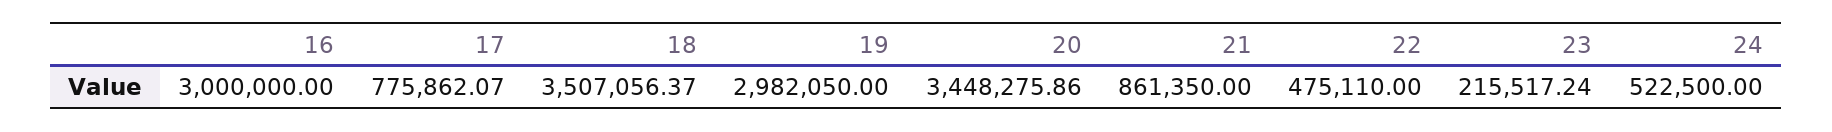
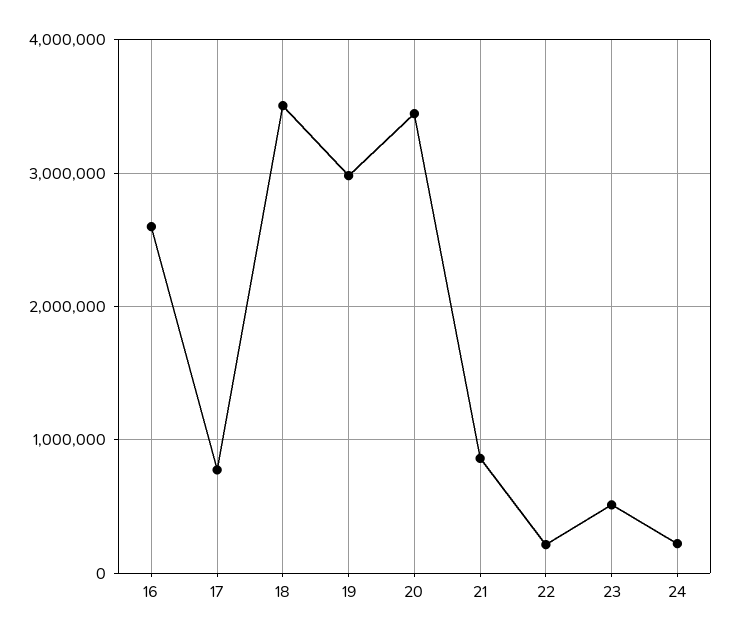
16: 3000000 -> 2600000
22: 475110 -> 200000
23: 215517.24 -> 500000
24: 522500 -> 200000

